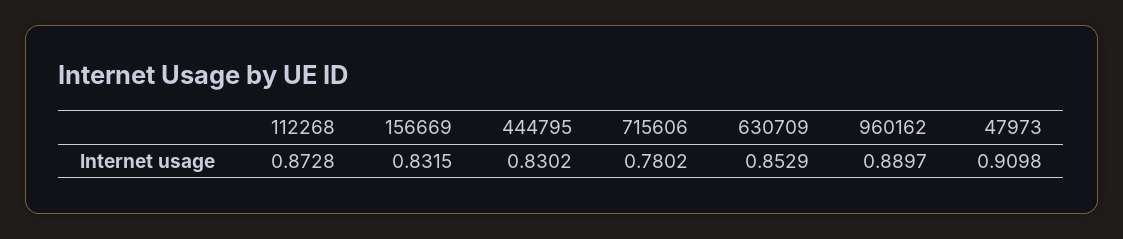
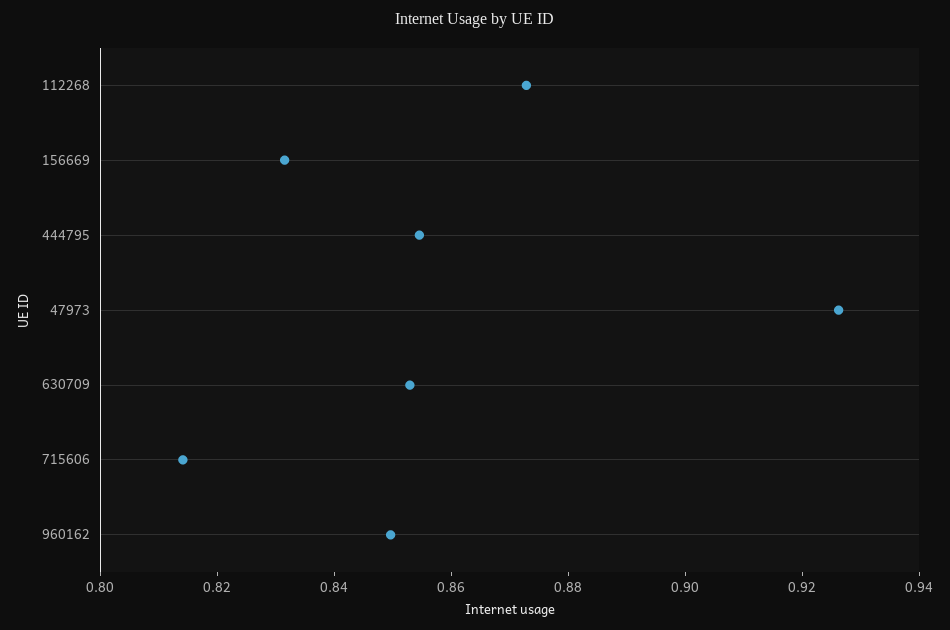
444795: 0.8302 -> 0.855
715606: 0.7802 -> 0.815
960162: 0.8897 -> 0.85
47973: 0.9098 -> 0.925

